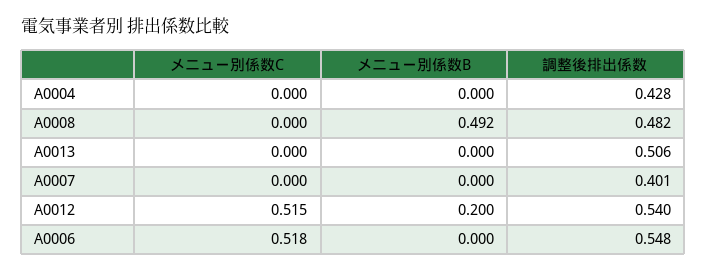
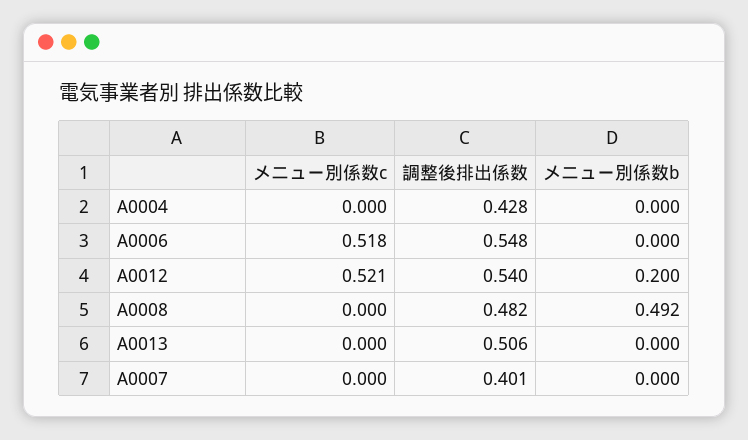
メニュー別係数C, A0012: 0.515 -> 0.521

